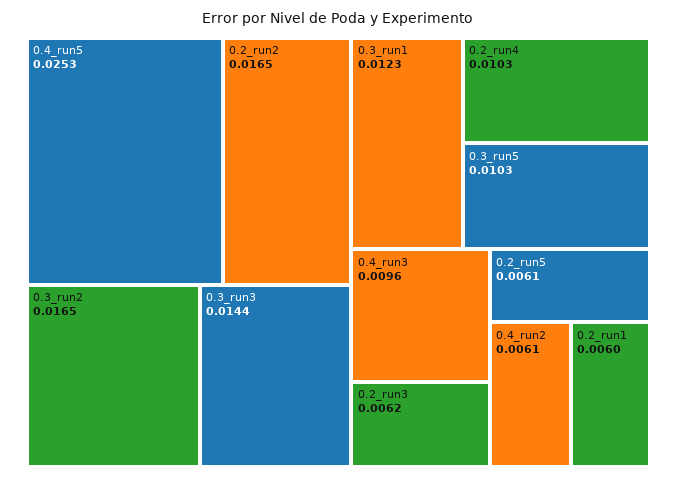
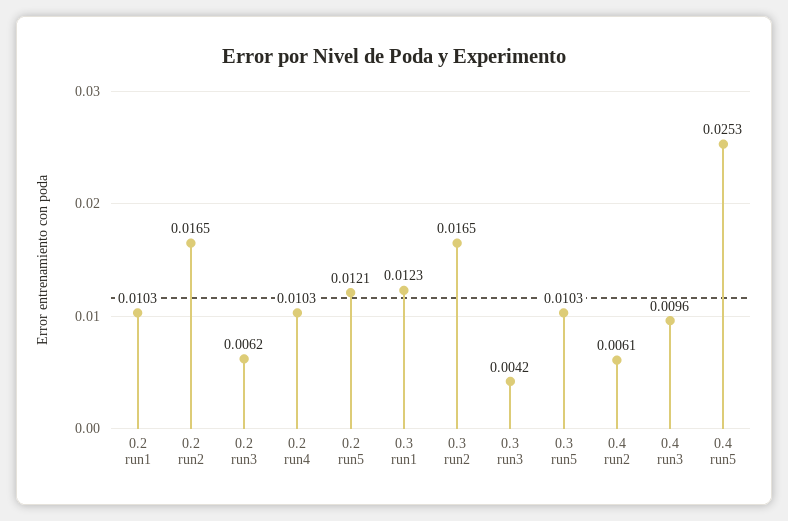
0.3_run3: 0.0144 -> 0.0042
0.2_run5: 0.0061 -> 0.0121
0.2_run1: 0.006 -> 0.0103

